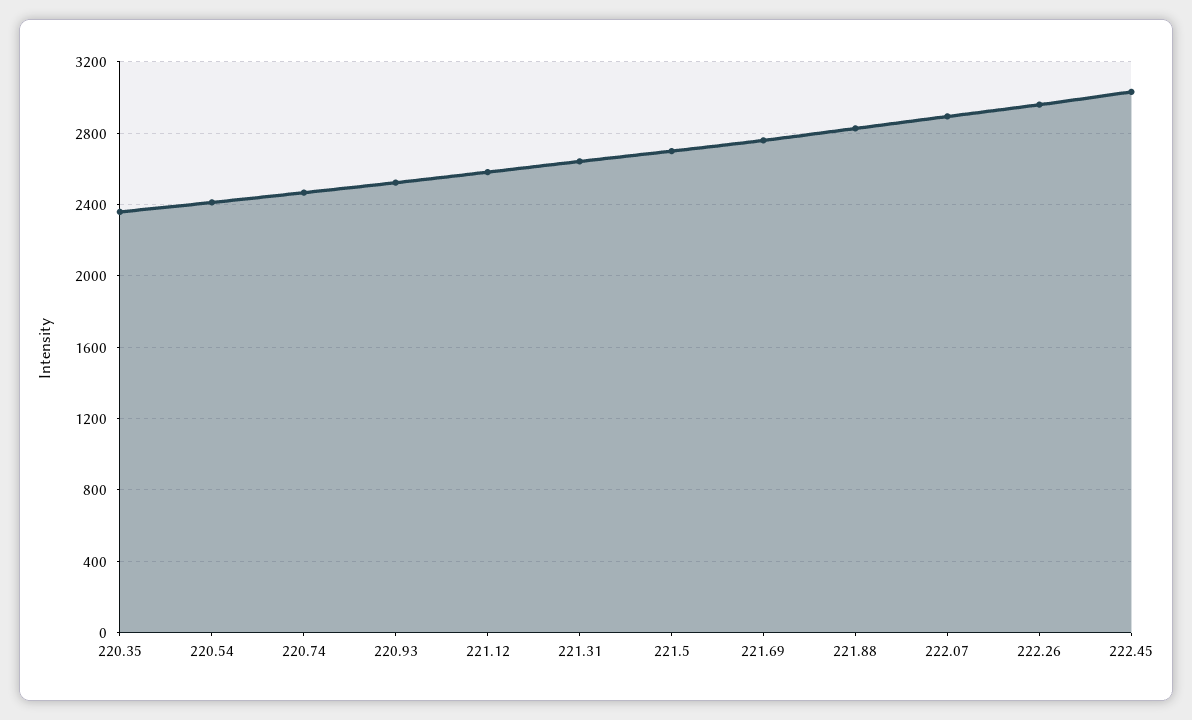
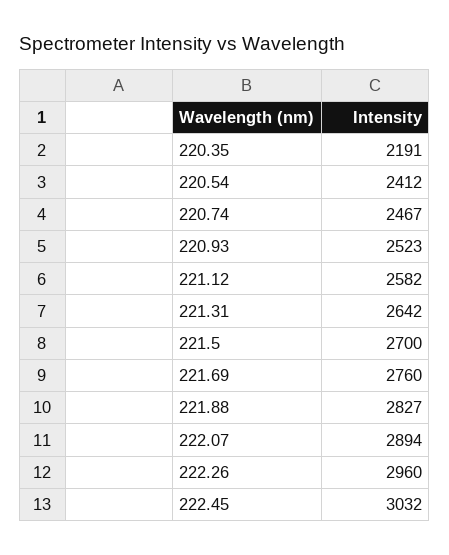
220.35: 2350 -> 2191

